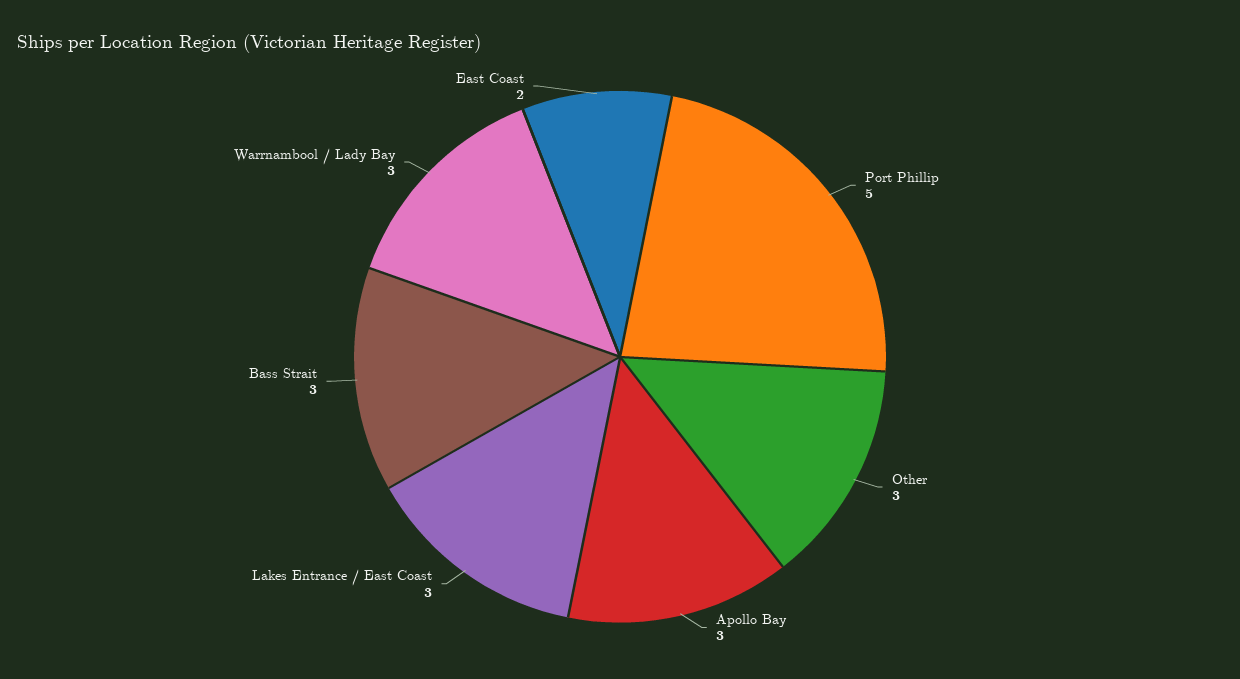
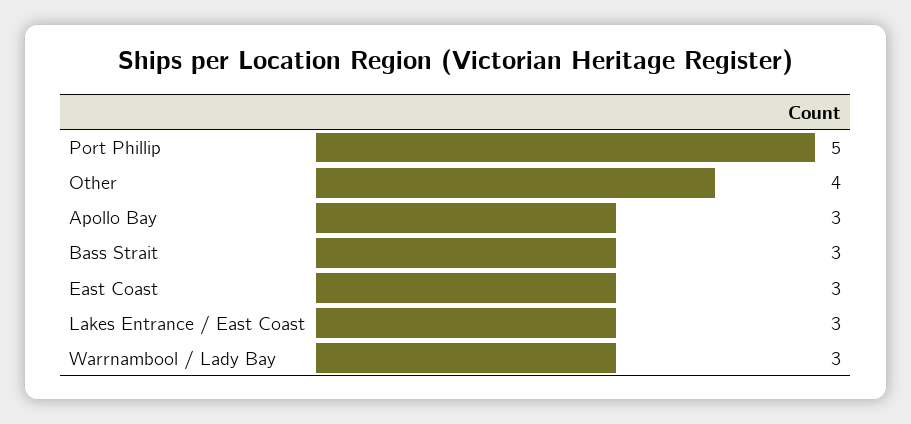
Other: 3 -> 4
East Coast: 2 -> 3

